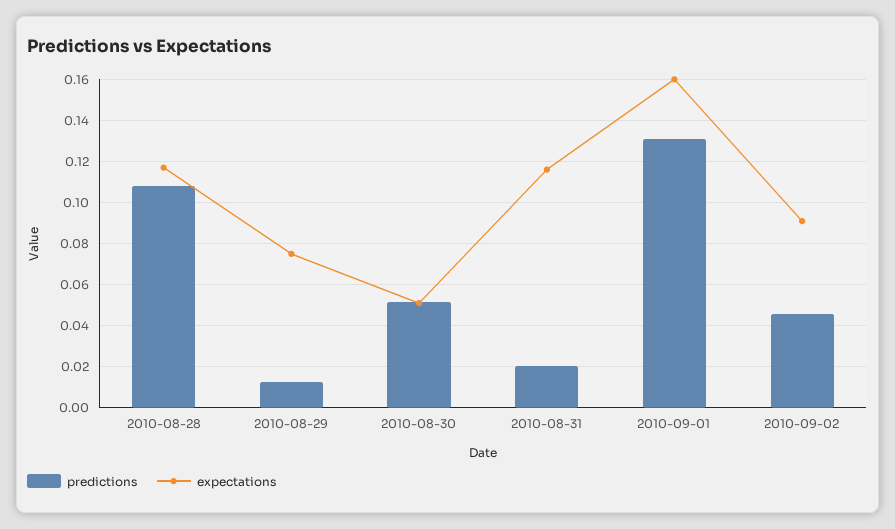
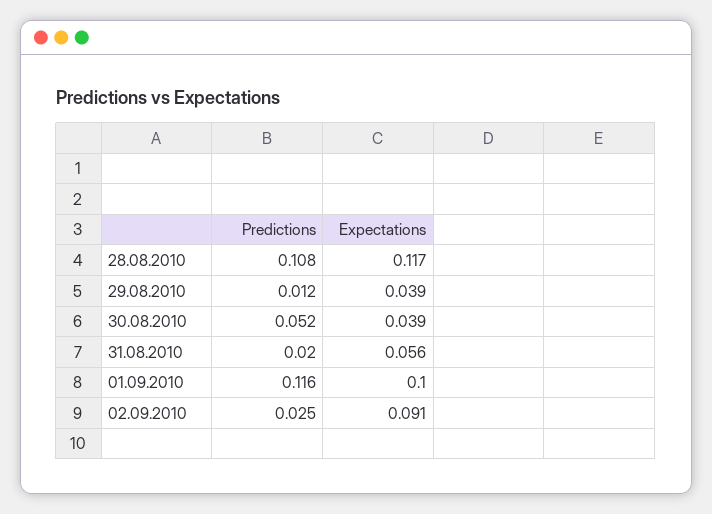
expectations, 2010-08-29: 0.075 -> 0.039
expectations, 2010-08-30: 0.05 -> 0.039
expectations, 2010-08-31: 0.115 -> 0.056
predictions, 2010-09-01: 0.13 -> 0.116
expectations, 2010-09-01: 0.16 -> 0.1
predictions, 2010-09-02: 0.045 -> 0.025

